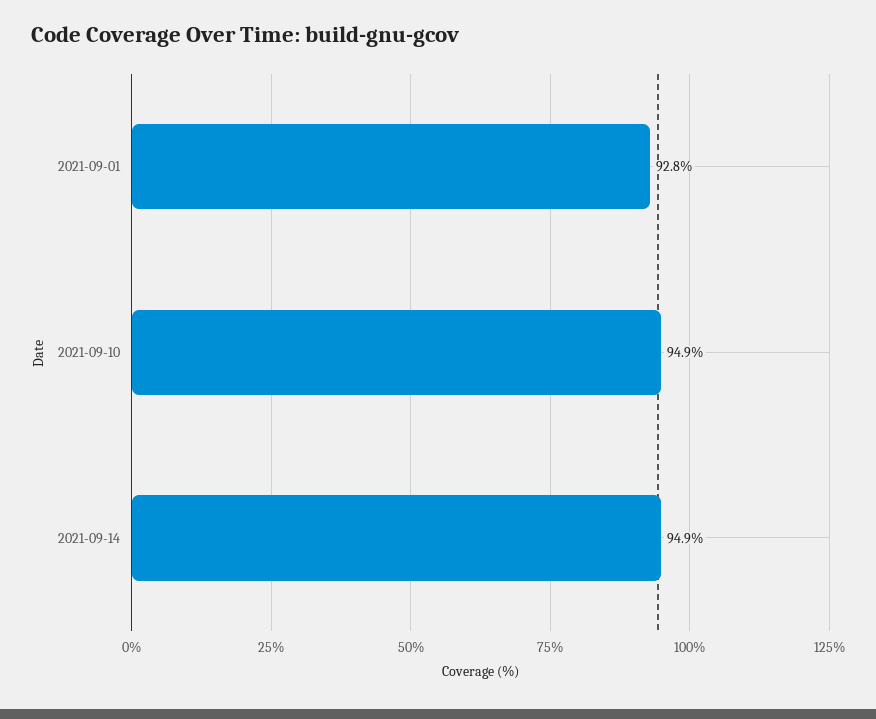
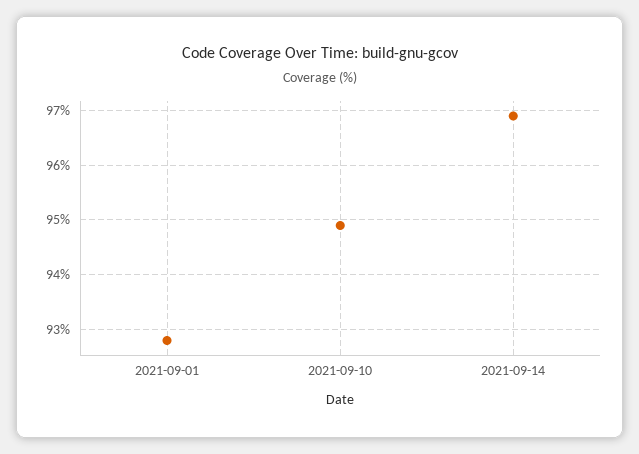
2021-09-14: 94.9 -> 97

